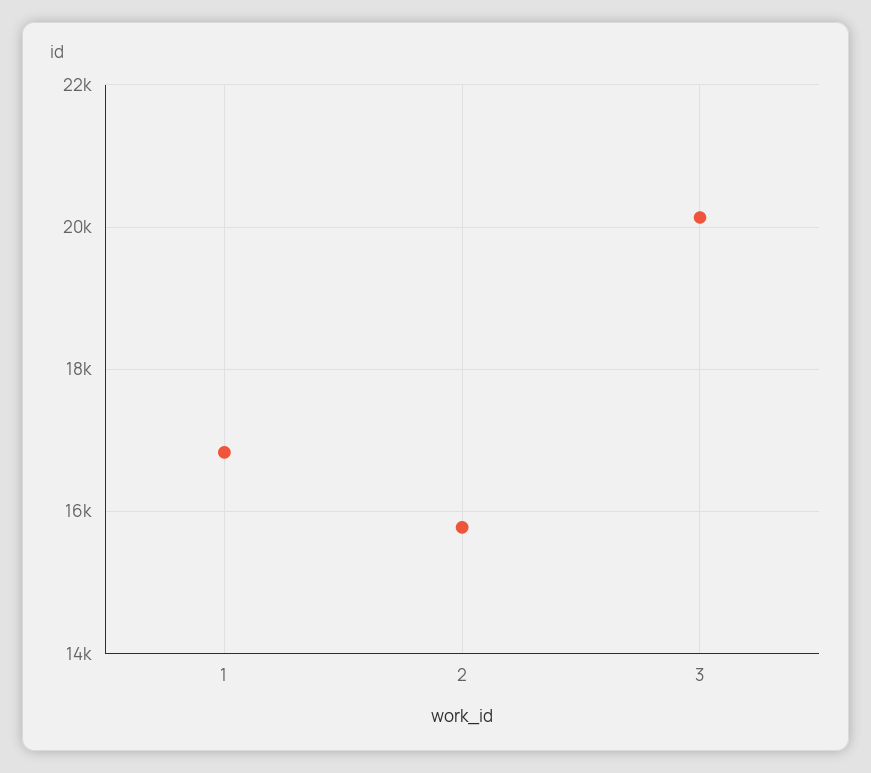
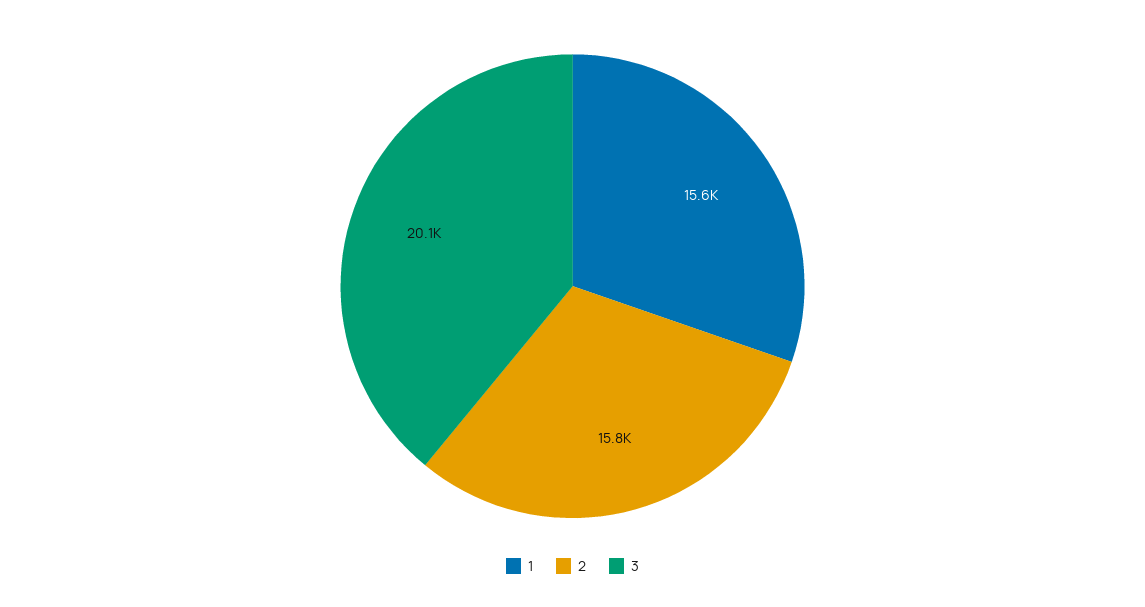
1: 16800 -> 15600

